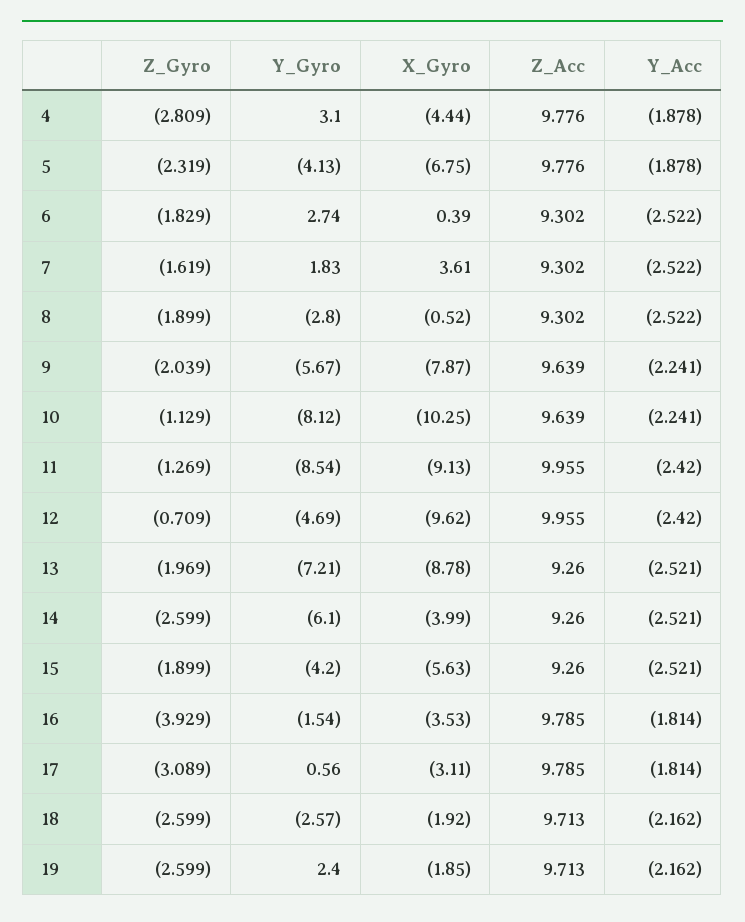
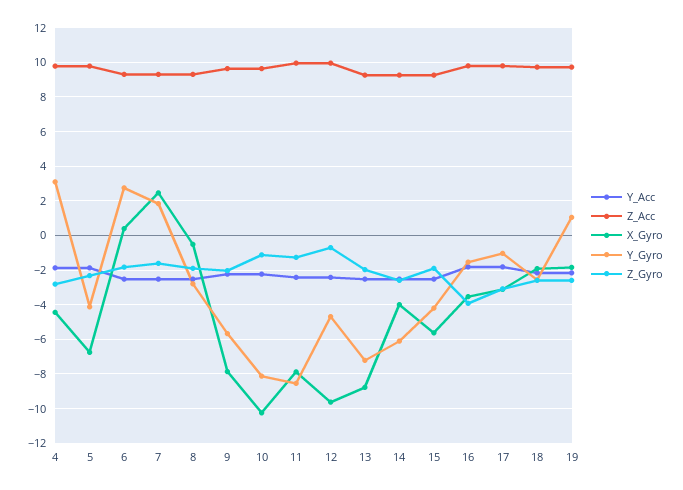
X_Gyro, 7: 3.61 -> 2.5
X_Gyro, 11: -9.13 -> -8
Y_Gyro, 17: 0.56 -> -1
Y_Gyro, 19: 2.4 -> 1

